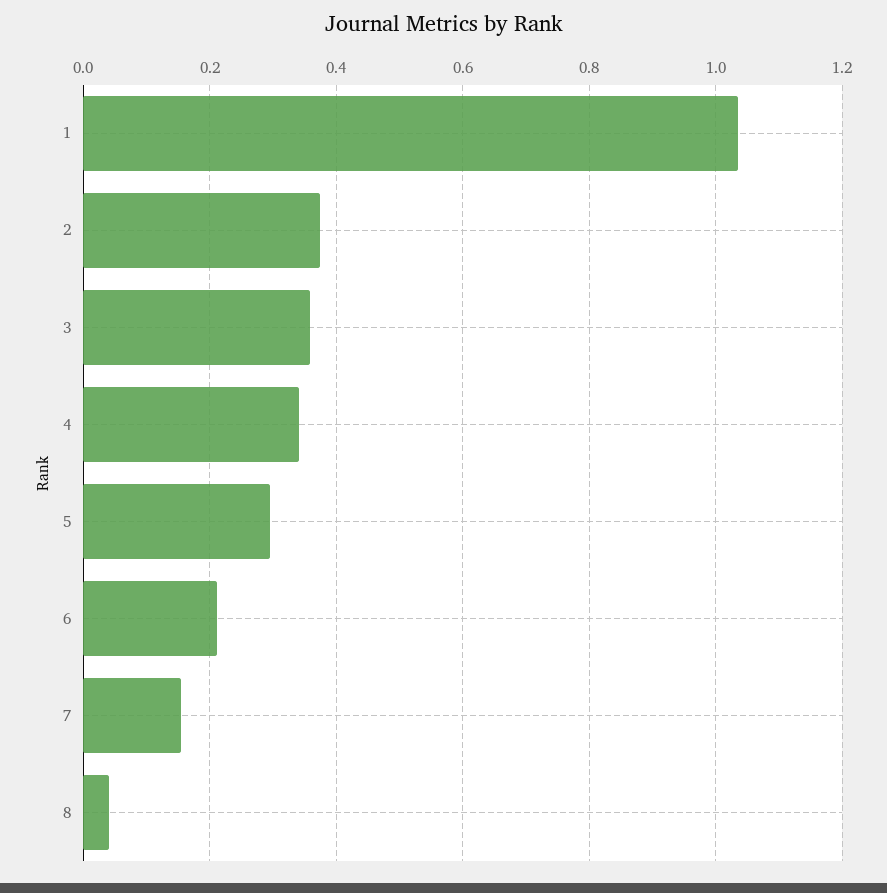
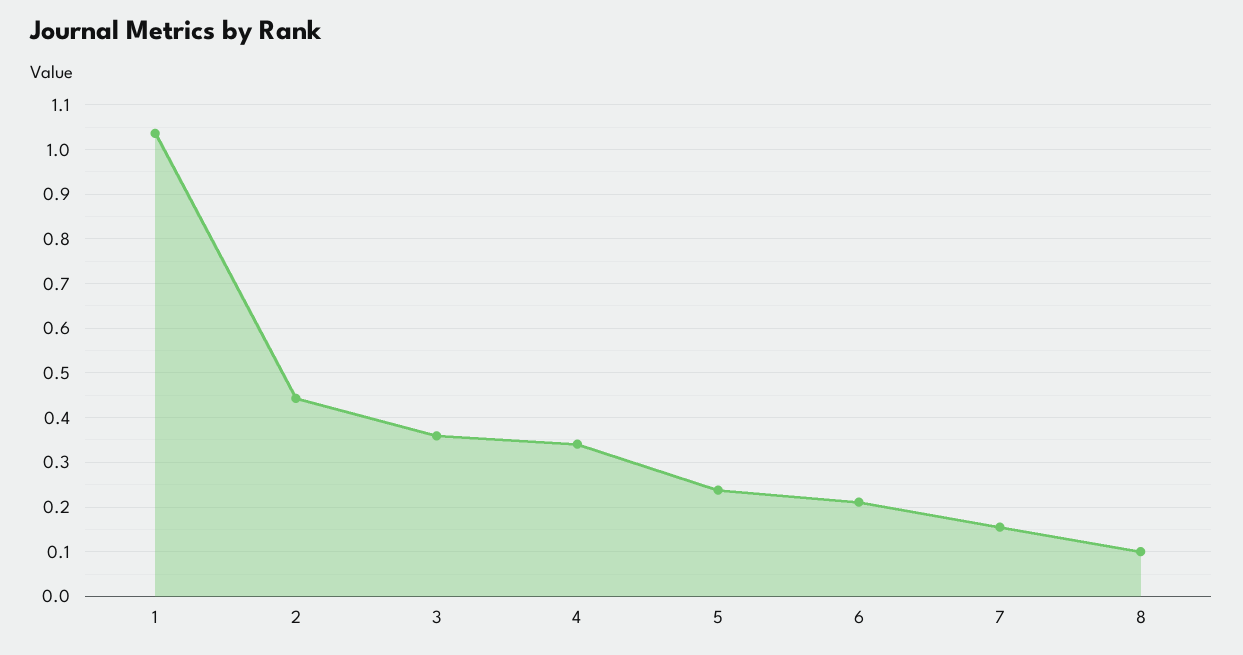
2: 0.38 -> 0.44
5: 0.3 -> 0.24
8: 0.04 -> 0.1

